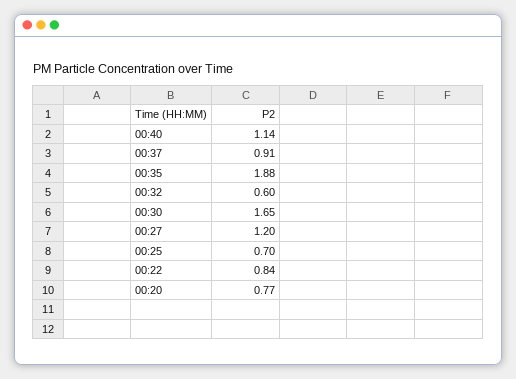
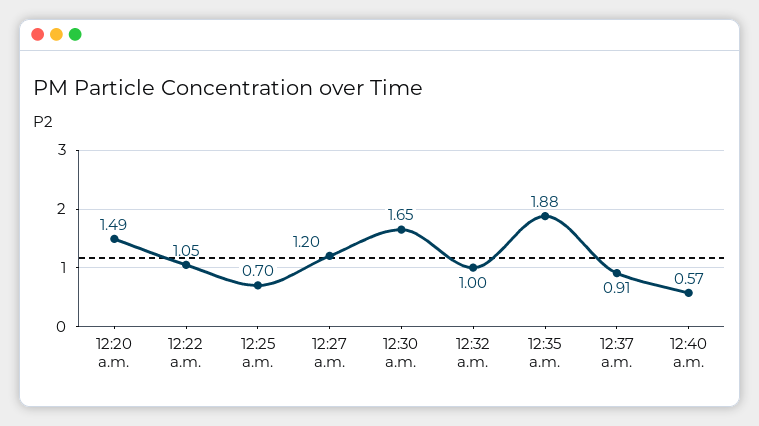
00:40: 1.14 -> 0.57
00:32: 0.6 -> 1
00:22: 0.84 -> 1.05
00:20: 0.77 -> 1.49

